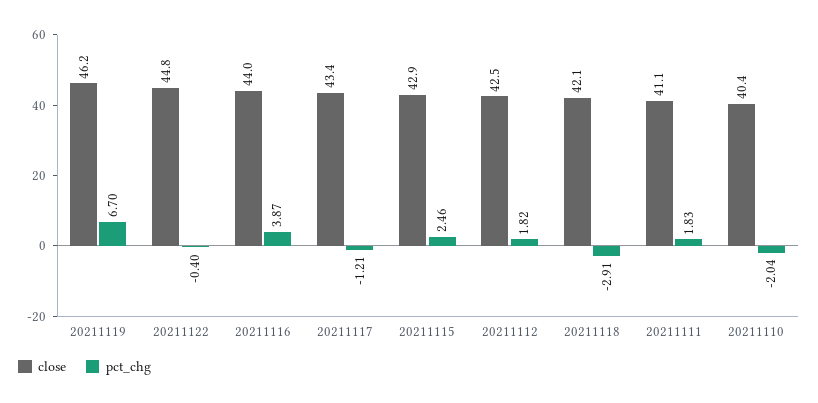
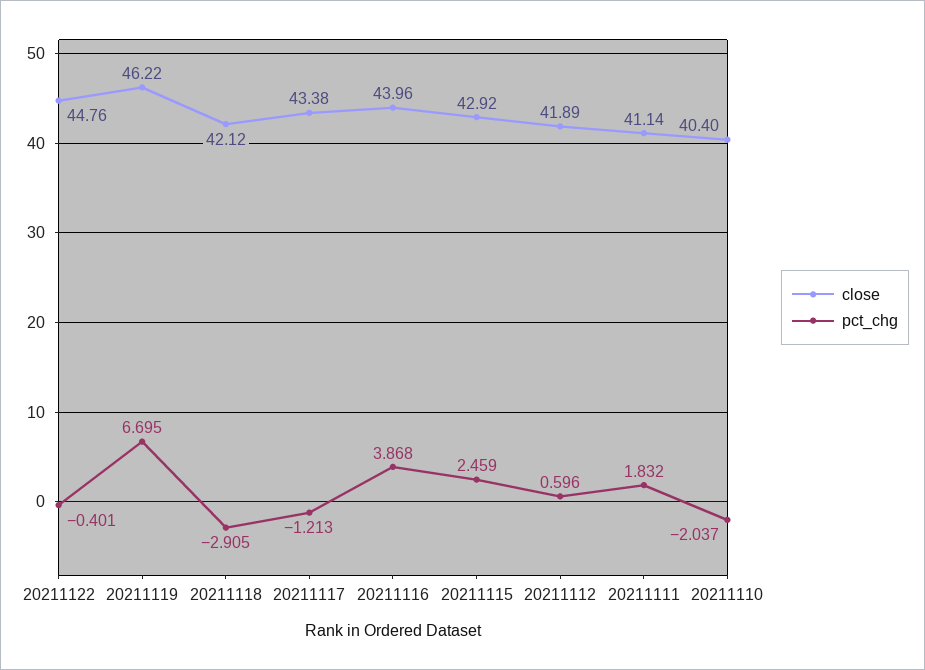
close, 20211112: 42.5 -> 41.89
pct_chg, 20211112: 1.82 -> 0.596

